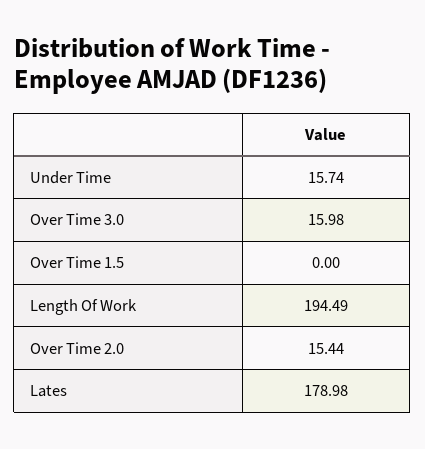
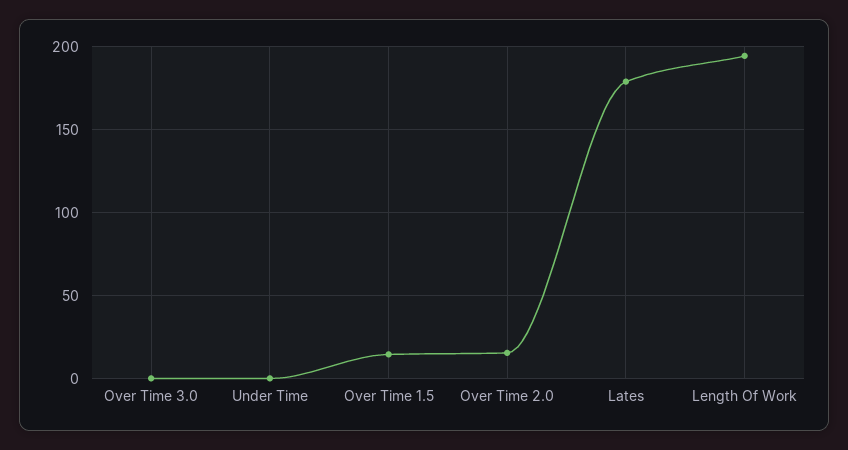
Under Time: 15.74 -> 0
Over Time 3.0: 15.98 -> 0
Over Time 1.5: 0 -> 15

